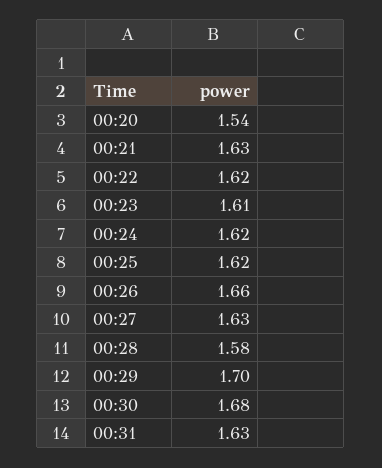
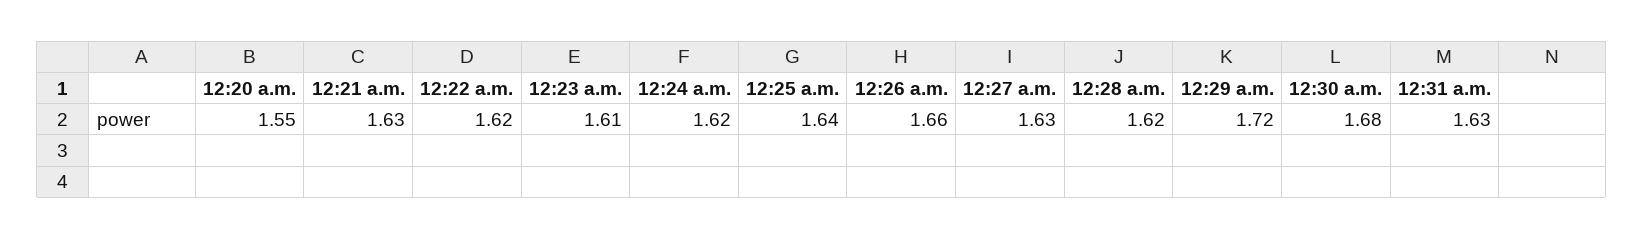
00:20: 1.54 -> 1.55
00:25: 1.62 -> 1.64
00:28: 1.58 -> 1.62
00:29: 1.7 -> 1.72

